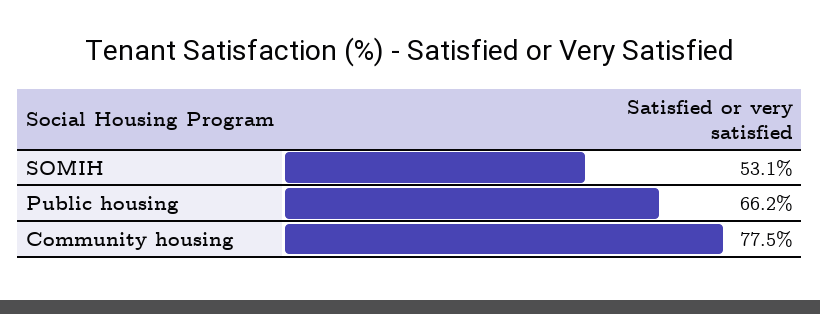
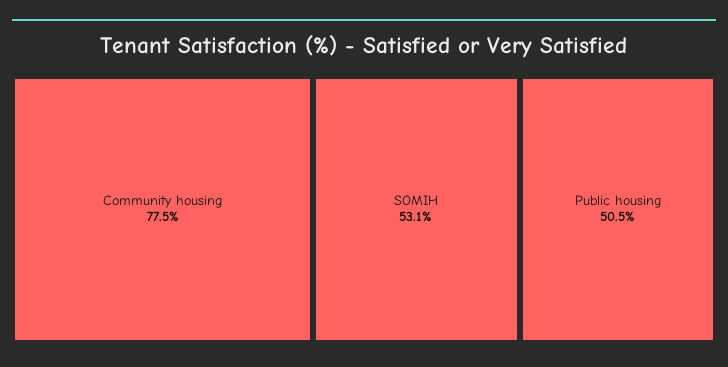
Public housing: 66.2 -> 50.5

